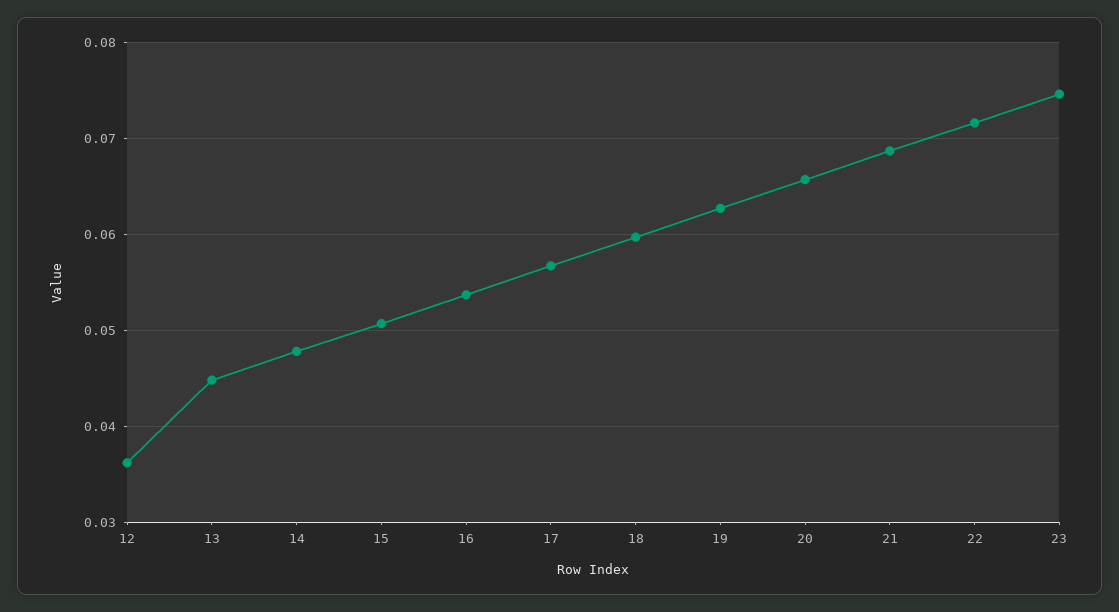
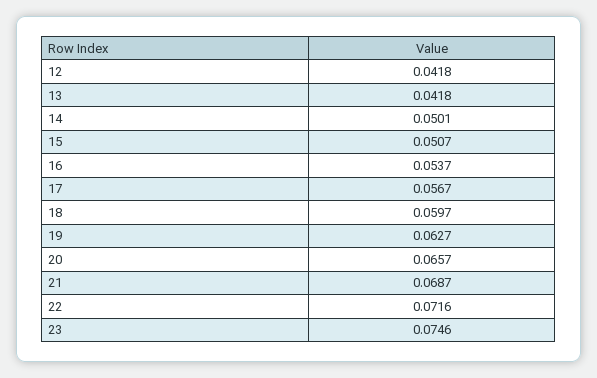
12: 0.036 -> 0.0418
13: 0.045 -> 0.0418
14: 0.048 -> 0.0501

